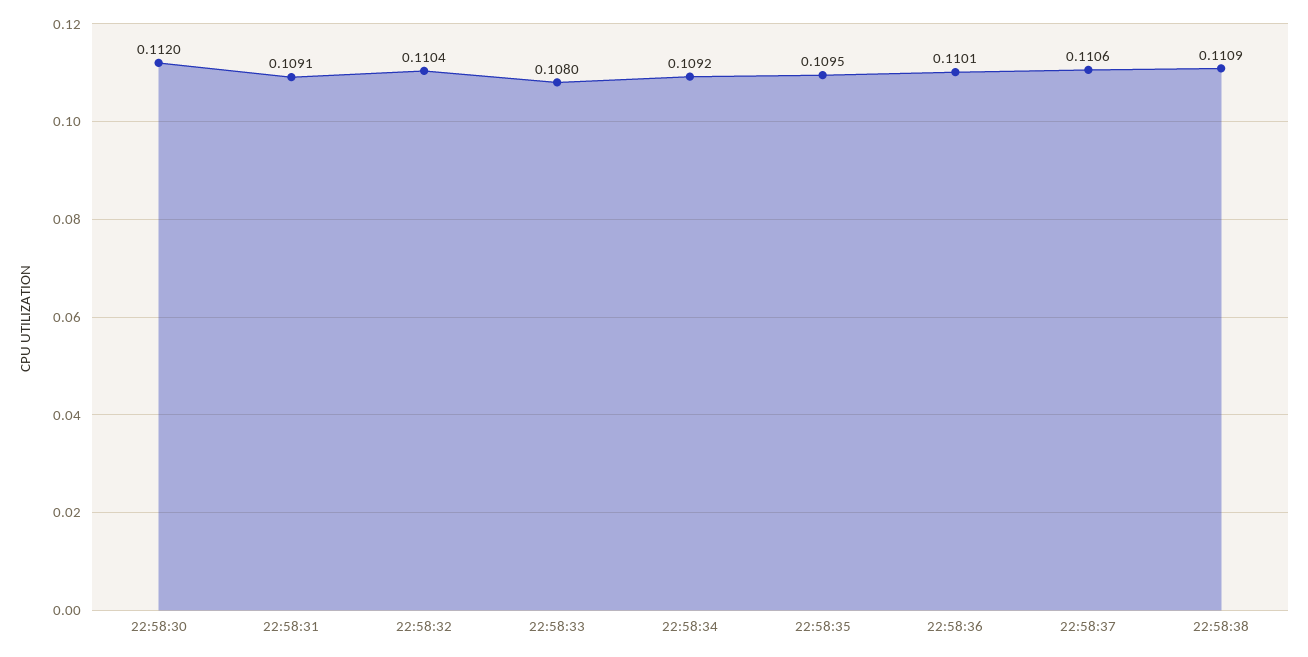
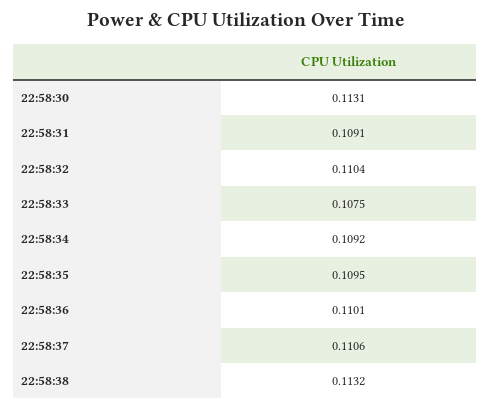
22:58:30: 0.112 -> 0.1131
22:58:33: 0.108 -> 0.1075
22:58:38: 0.1109 -> 0.1132

